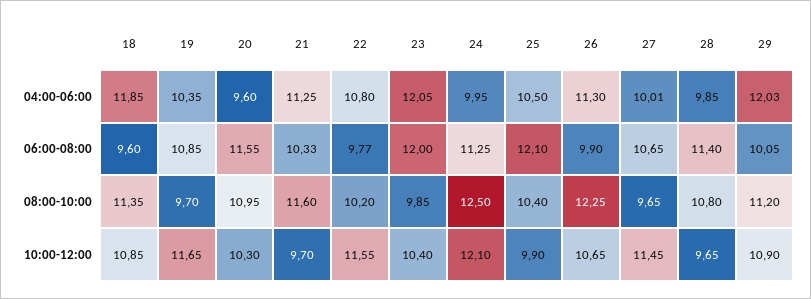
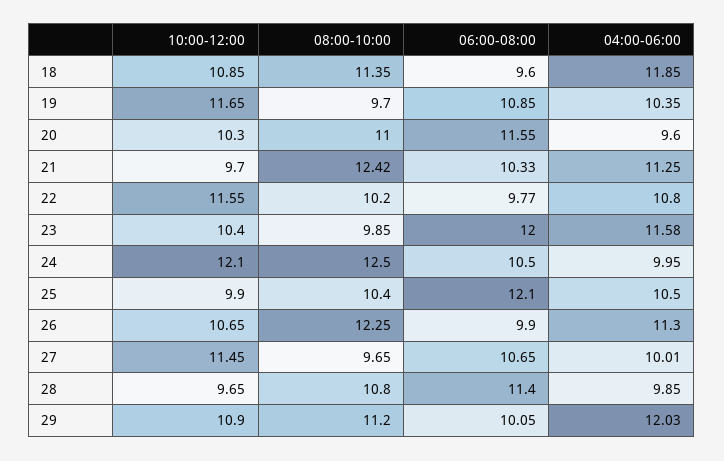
23, 04:00-06:00: 12.05 -> 11.58
24, 06:00-08:00: 11.25 -> 10.5
20, 08:00-10:00: 10.95 -> 11
21, 08:00-10:00: 11.6 -> 12.42

